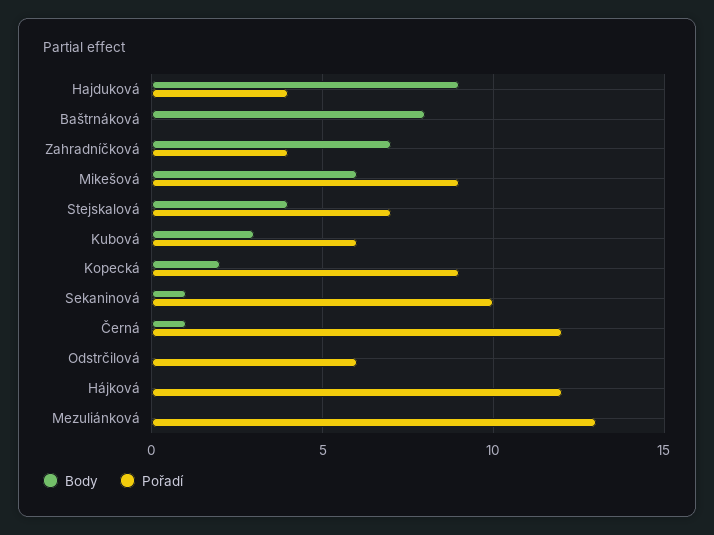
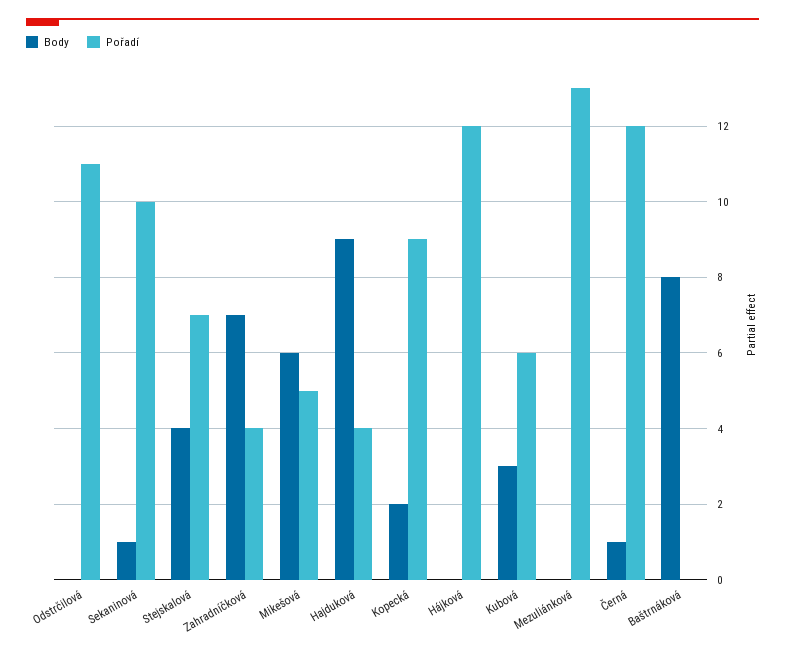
Pořadí, Mikešová: 9 -> 5
Pořadí, Odstrčilová: 6 -> 11

